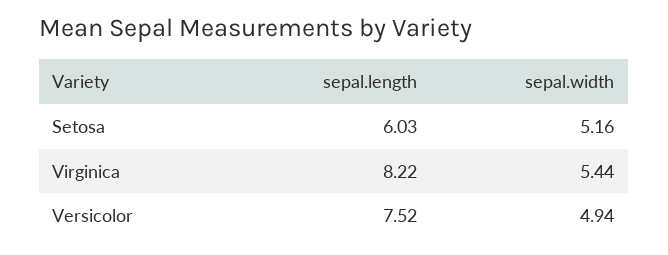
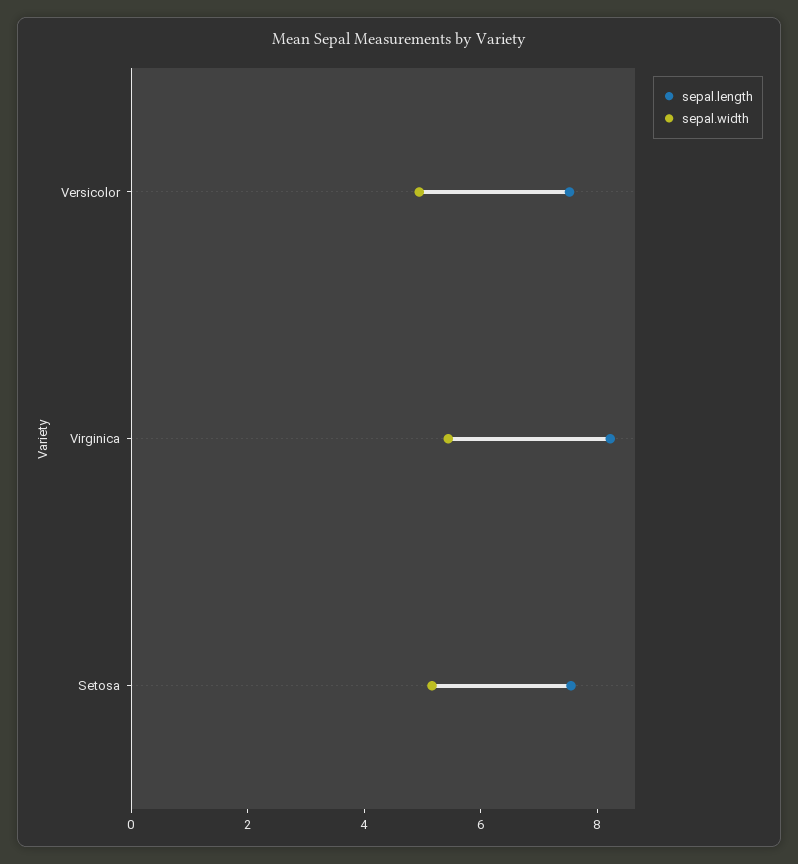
sepal.length, Setosa: 6.03 -> 7.5

